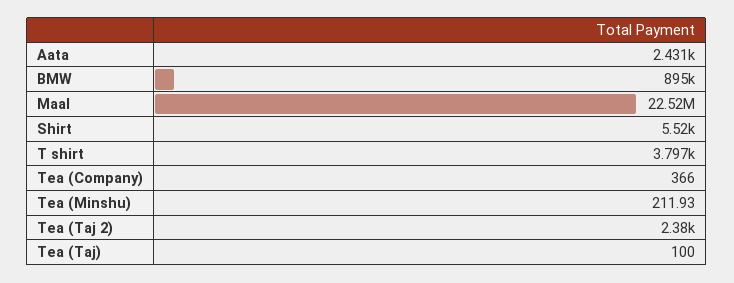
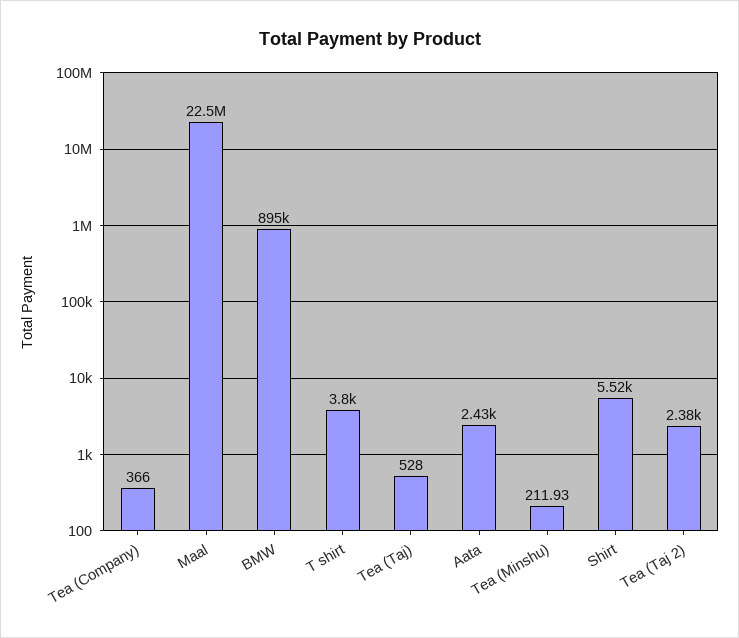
Tea (Taj): 100 -> 528

